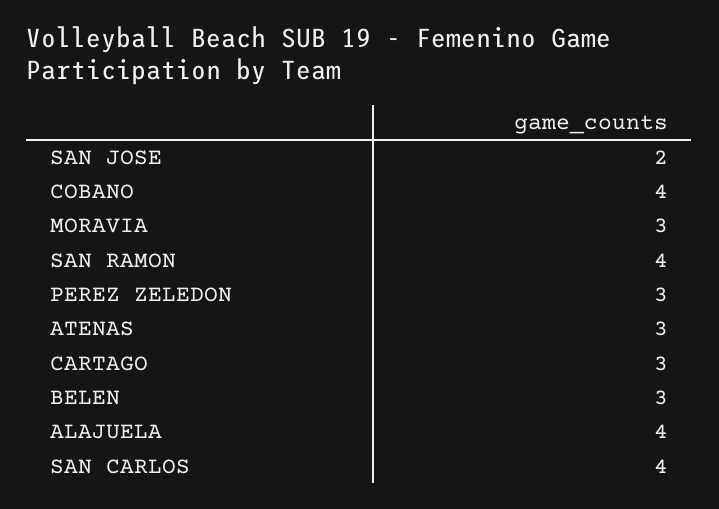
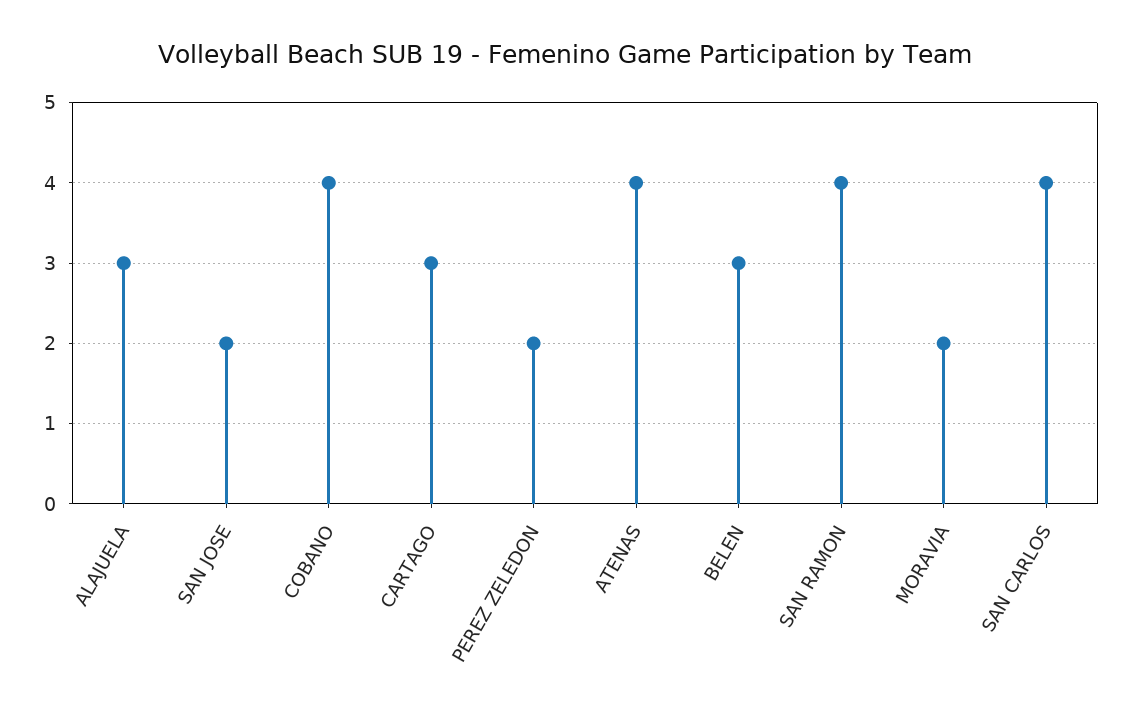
MORAVIA: 3 -> 2
PEREZ ZELEDON: 3 -> 2
ATENAS: 3 -> 4
ALAJUELA: 4 -> 3

